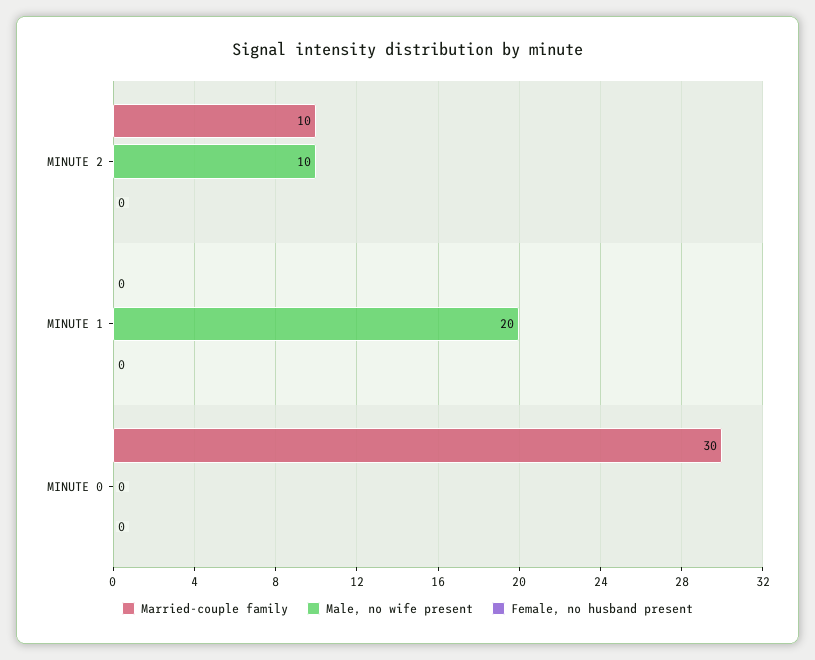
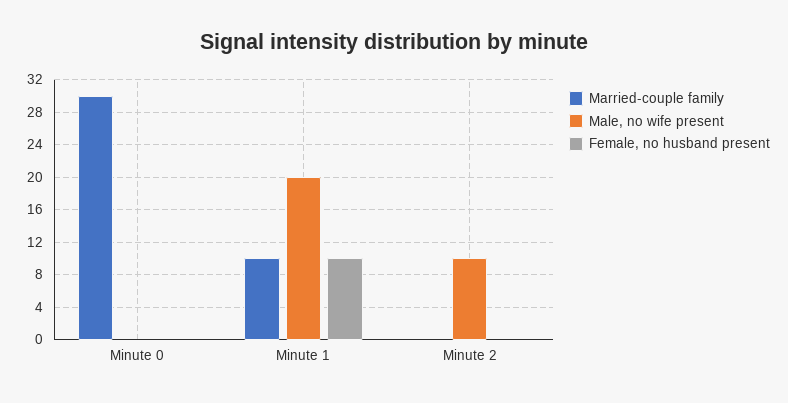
Married-couple family, MINUTE 2: 10 -> 0
Married-couple family, MINUTE 1: 0 -> 10
Female, no husband present, MINUTE 1: 0 -> 10

